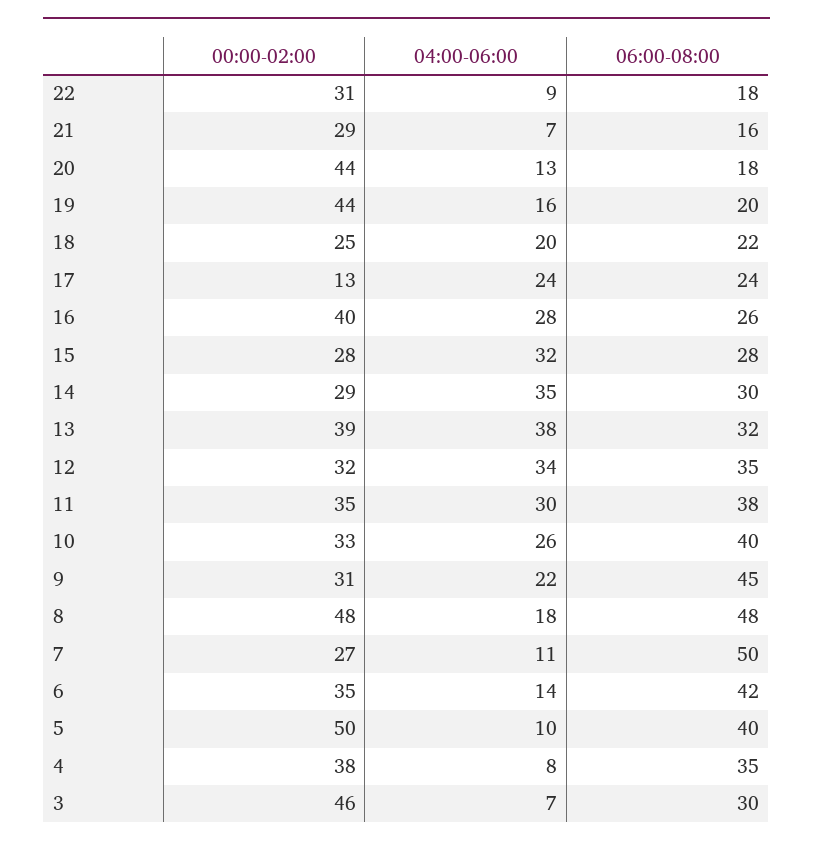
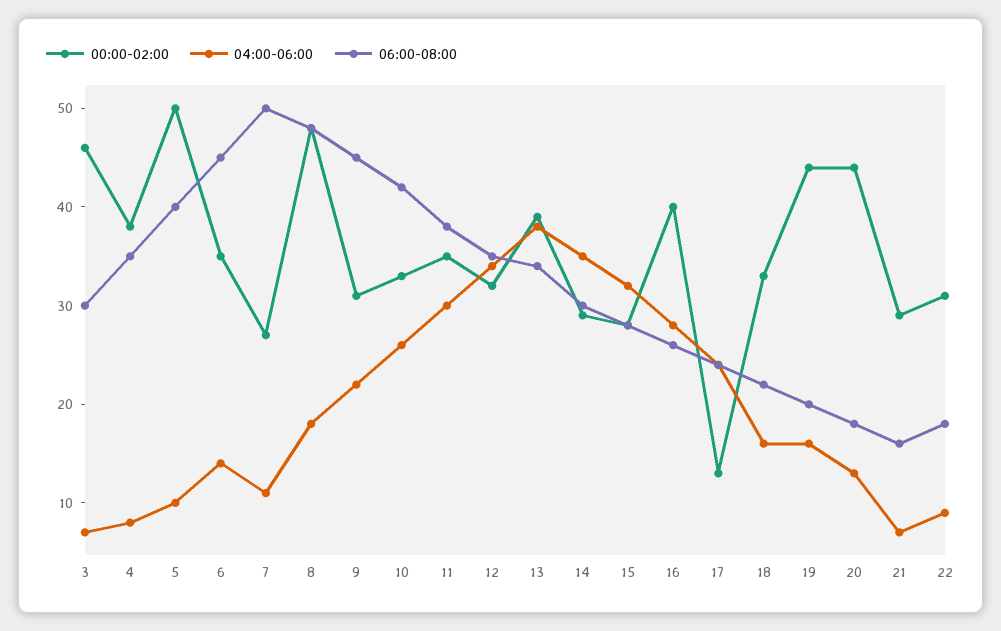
00:00-02:00, 18: 25 -> 33
04:00-06:00, 18: 20 -> 16
06:00-08:00, 13: 32 -> 34
06:00-08:00, 10: 40 -> 42
06:00-08:00, 6: 42 -> 45

